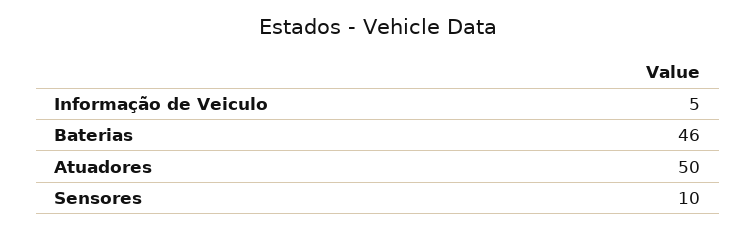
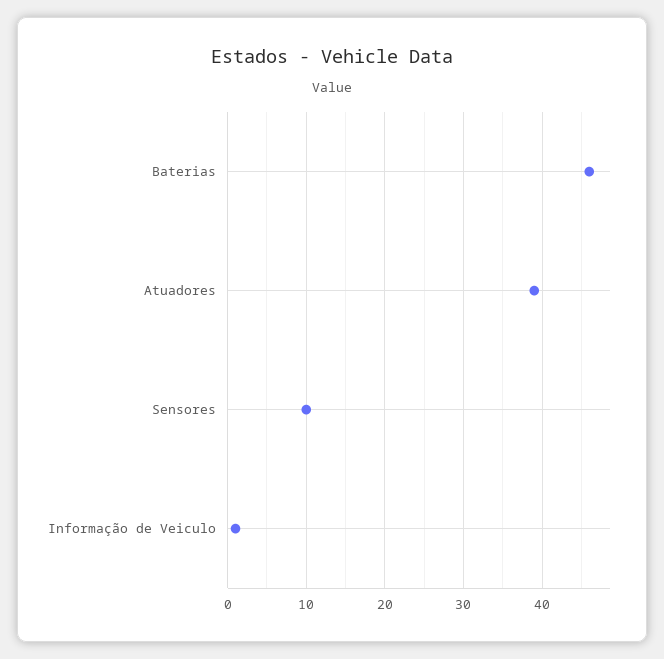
Informação de Veiculo: 5 -> 1
Atuadores: 50 -> 39

